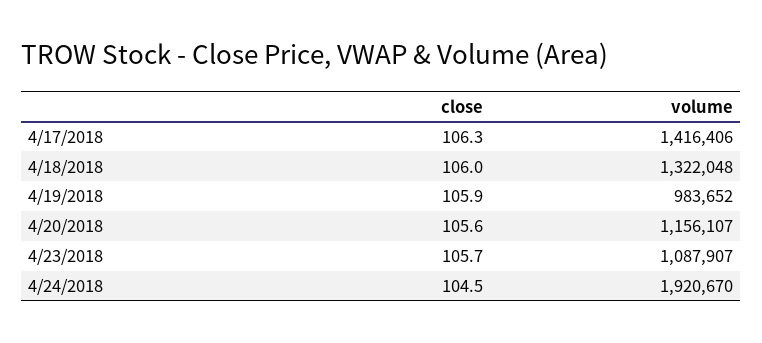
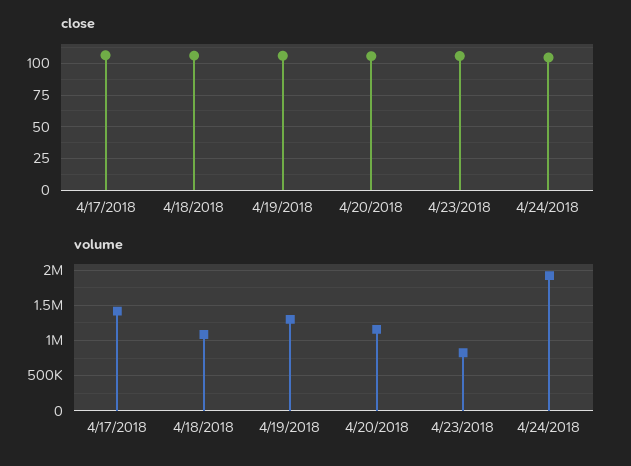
volume, 4/18/2018: 1322048 -> 1100000
volume, 4/19/2018: 983652 -> 1300000
volume, 4/23/2018: 1087907 -> 800000

